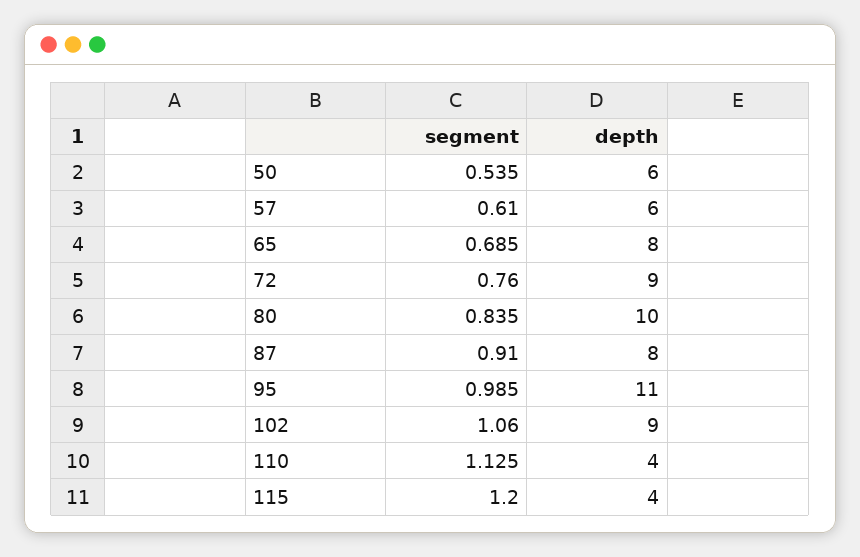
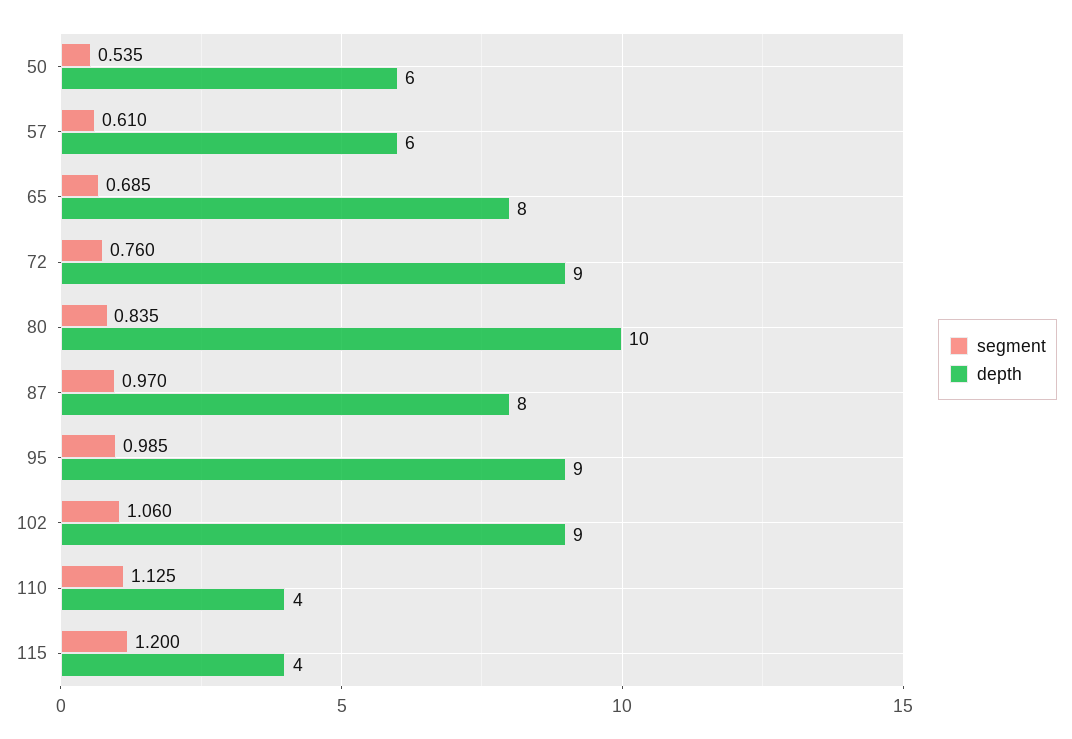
segment, 87: 0.91 -> 0.97
depth, 95: 11 -> 9

